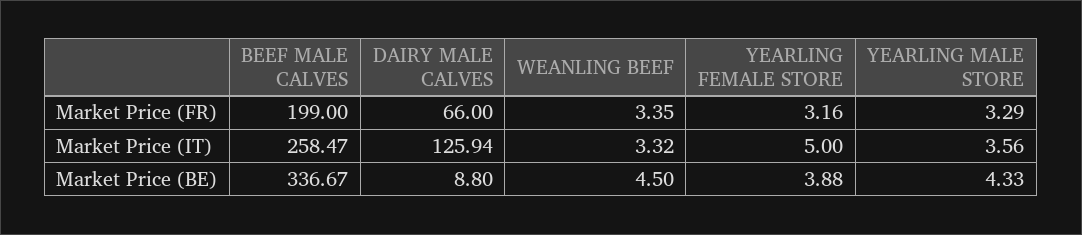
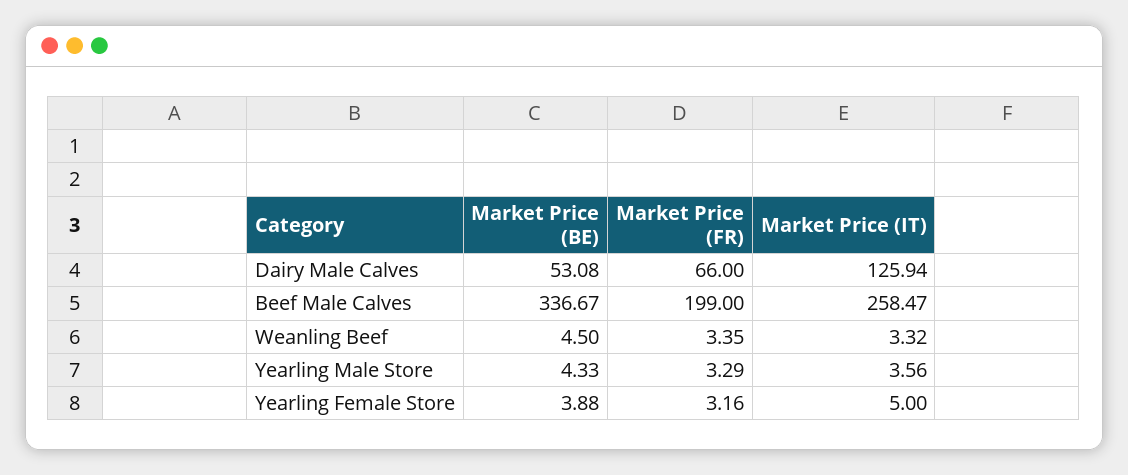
DAIRY MALE CALVES, Market Price (BE): 8.8 -> 53.08

